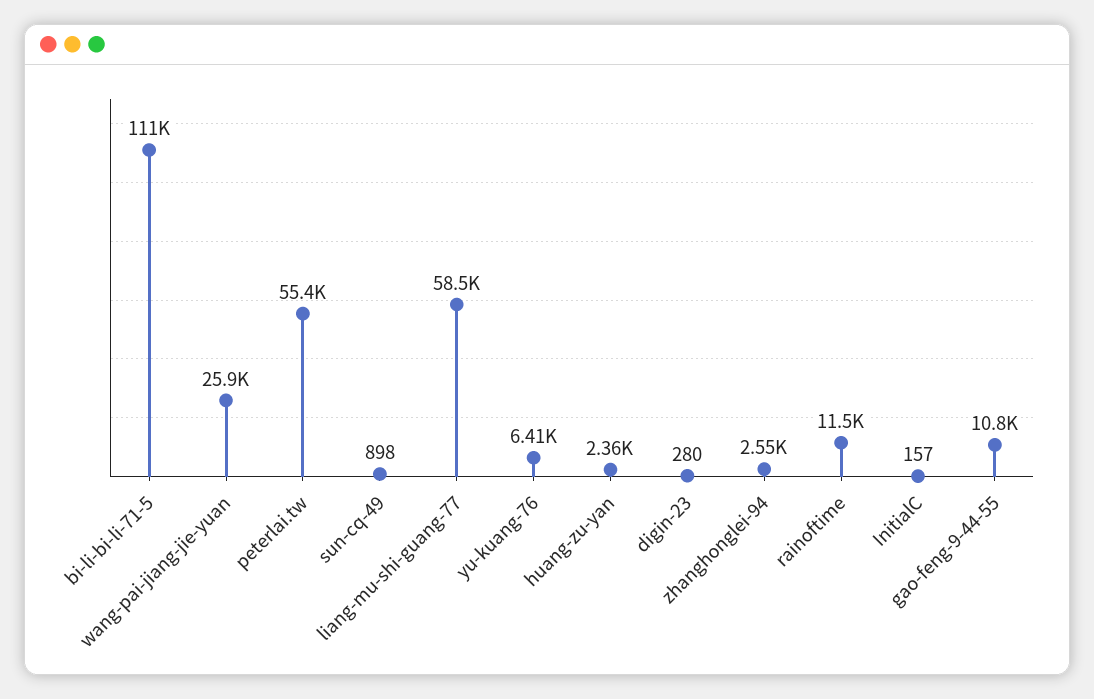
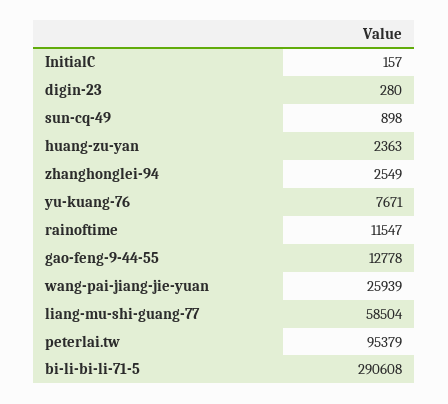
bi-li-bi-li-71-5: 111000 -> 290608
peterlai.tw: 55400 -> 95379
yu-kuang-76: 6410 -> 7671
gao-feng-9-44-55: 10800 -> 12778

